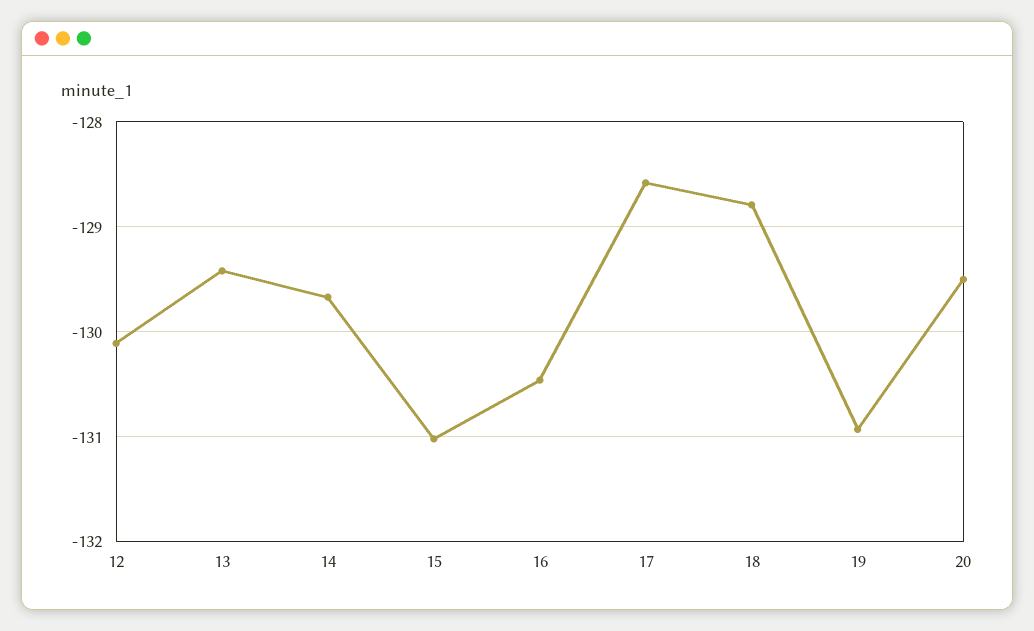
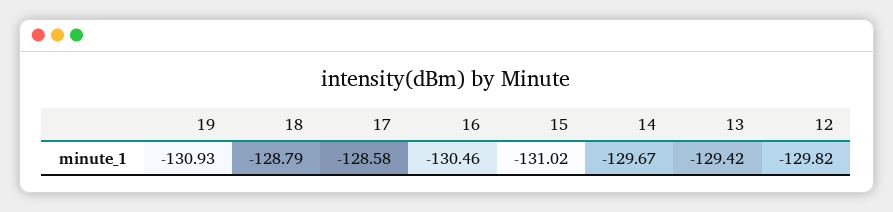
12: -130.1 -> -129.82
20: -129.5 -> none

